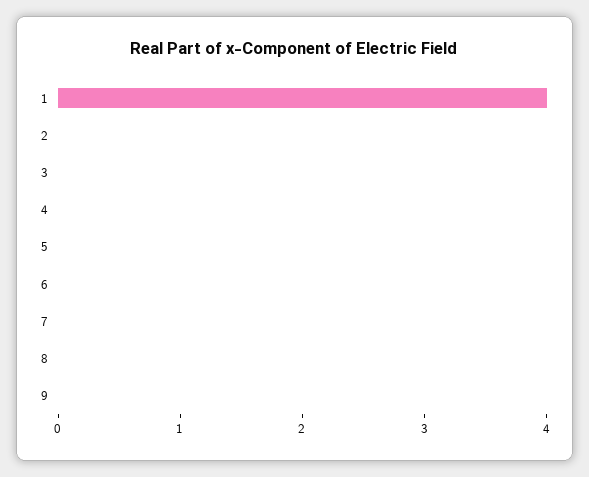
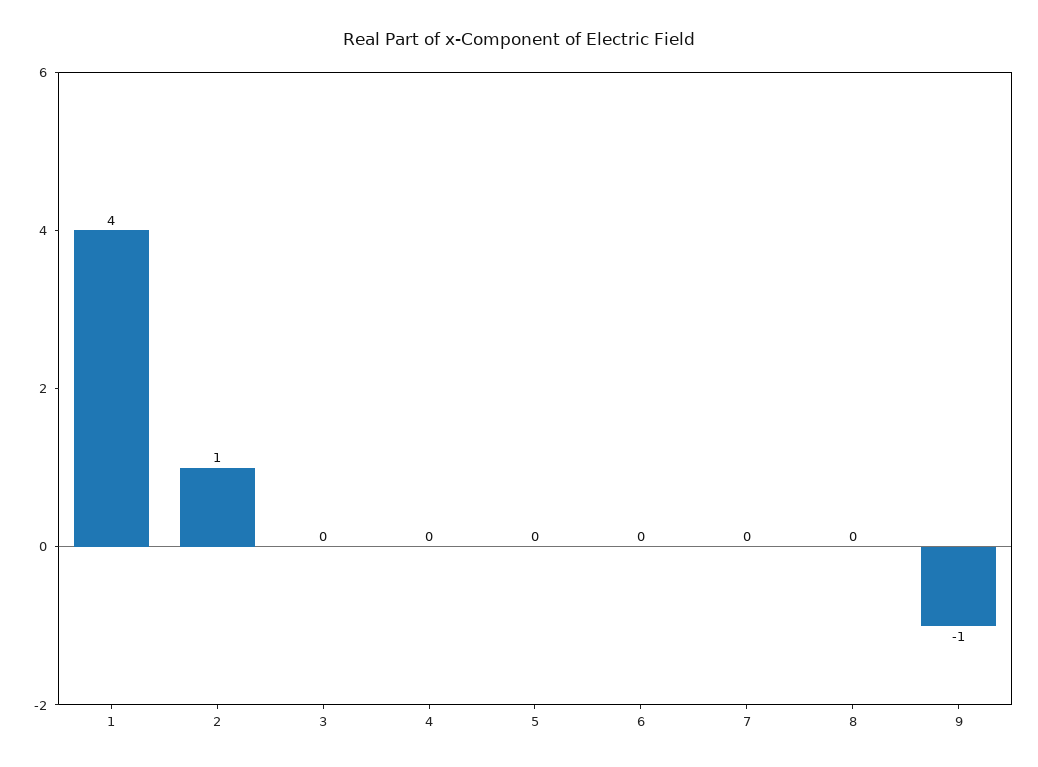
2: 0 -> 1
9: 0 -> -1

